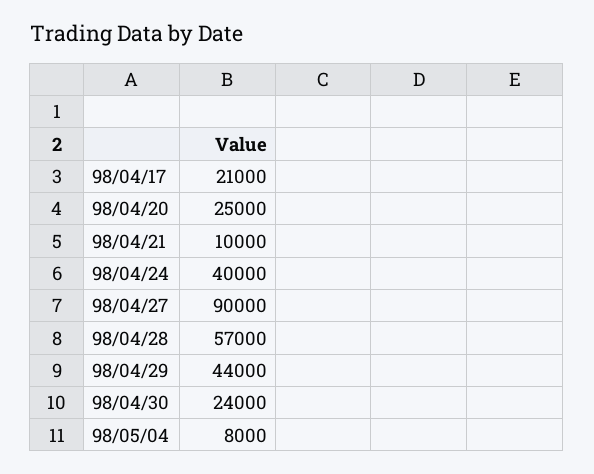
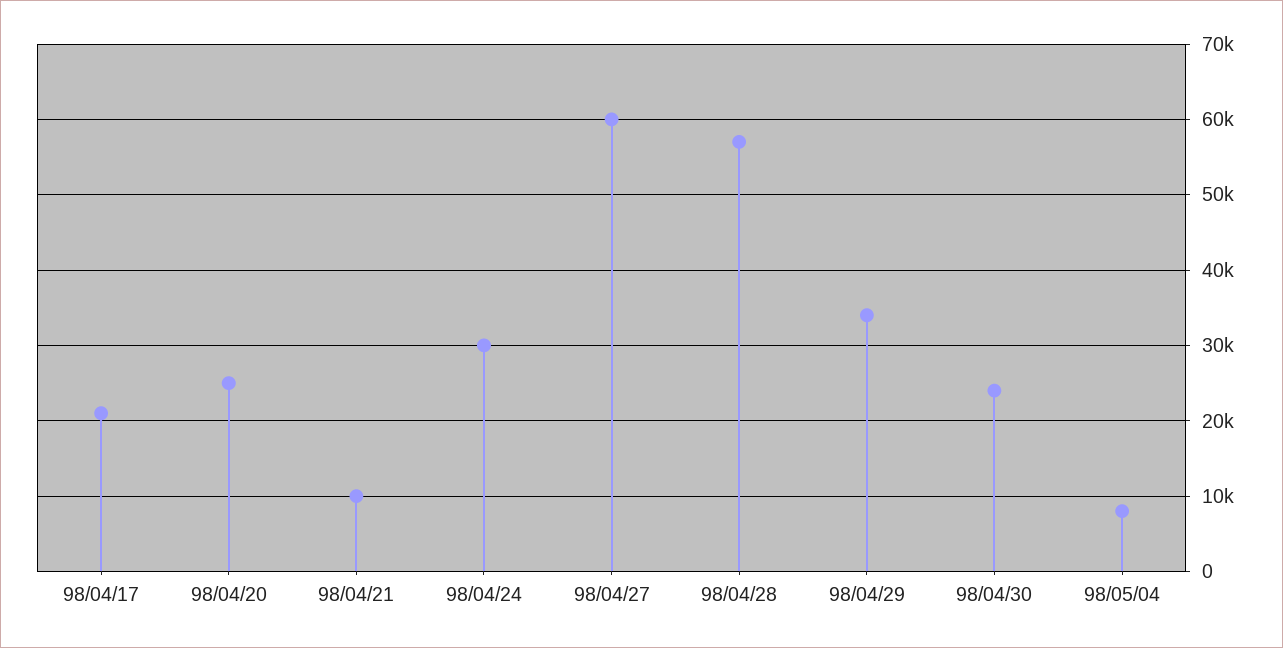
98/04/24: 40000 -> 30000
98/04/27: 90000 -> 60000
98/04/29: 44000 -> 34000

